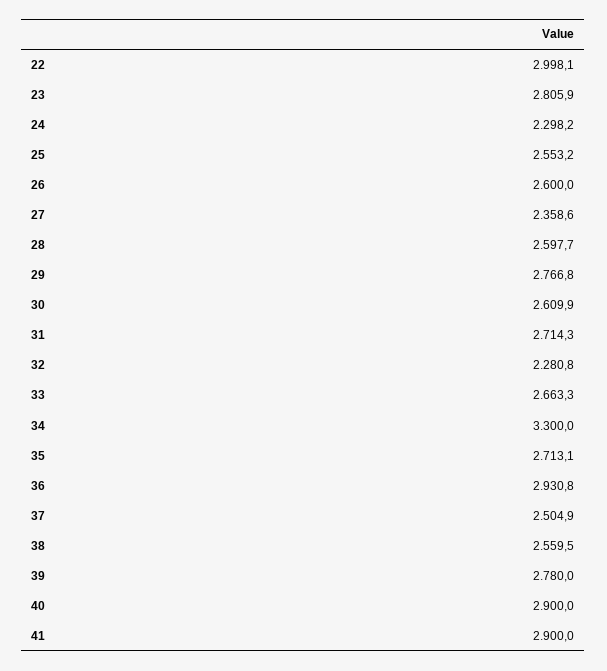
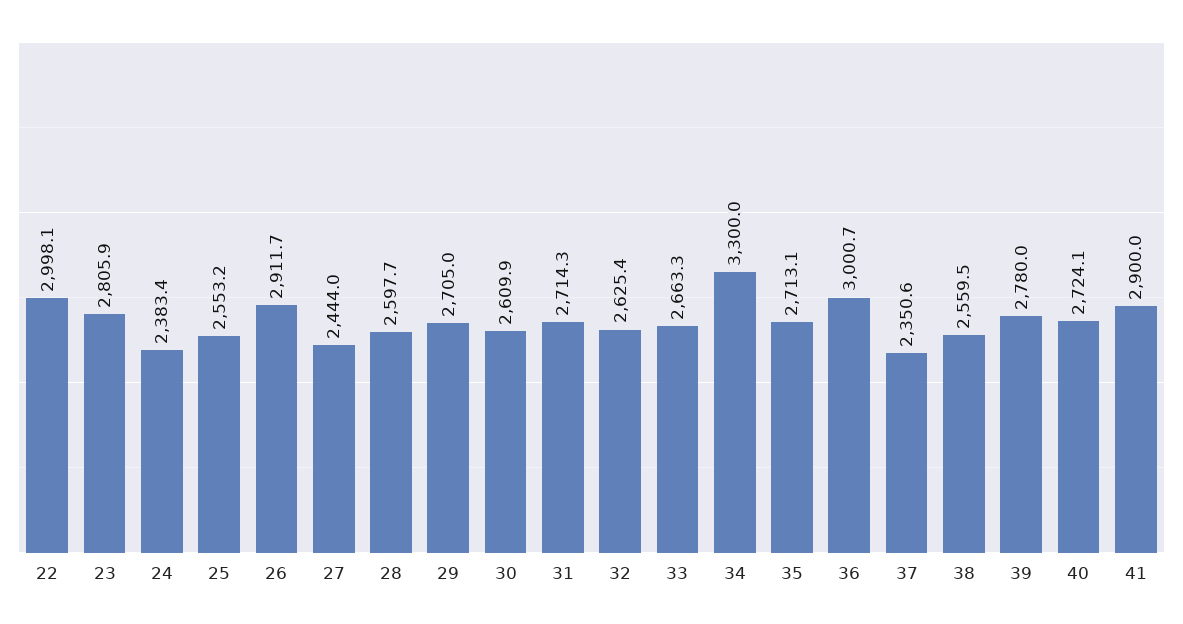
24: 2298.2 -> 2383.4
26: 2600 -> 2911.7
27: 2358.6 -> 2444
29: 2766.8 -> 2705
32: 2280.8 -> 2625.4
36: 2930.8 -> 3000.7
37: 2504.9 -> 2350.6
40: 2900 -> 2724.1

